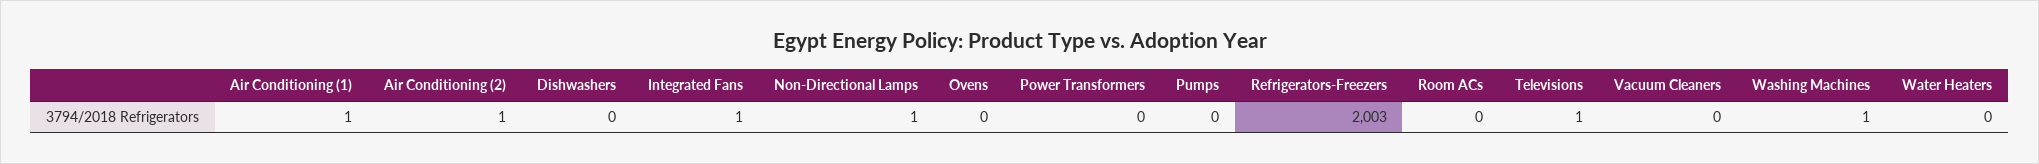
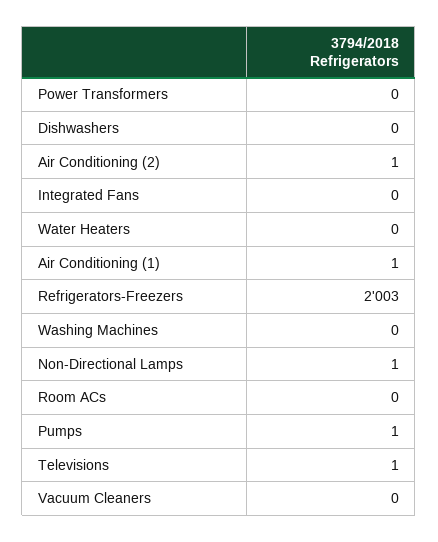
Integrated Fans: 1 -> 0
Ovens: 0 -> none
Pumps: 0 -> 1
Washing Machines: 1 -> 0

